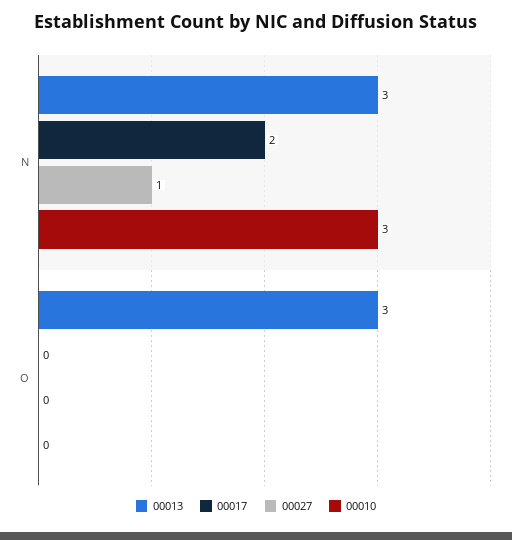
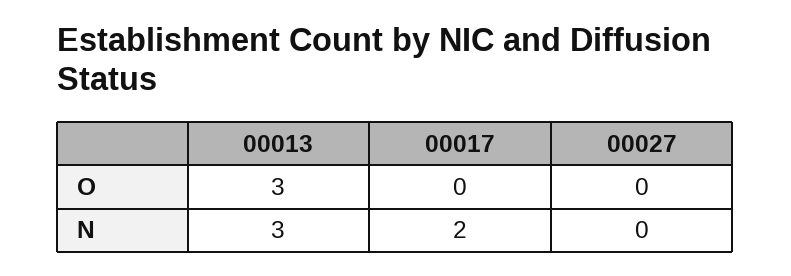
00027, N: 1 -> 0
00010, N: 3 -> none
00010, O: 0 -> none

